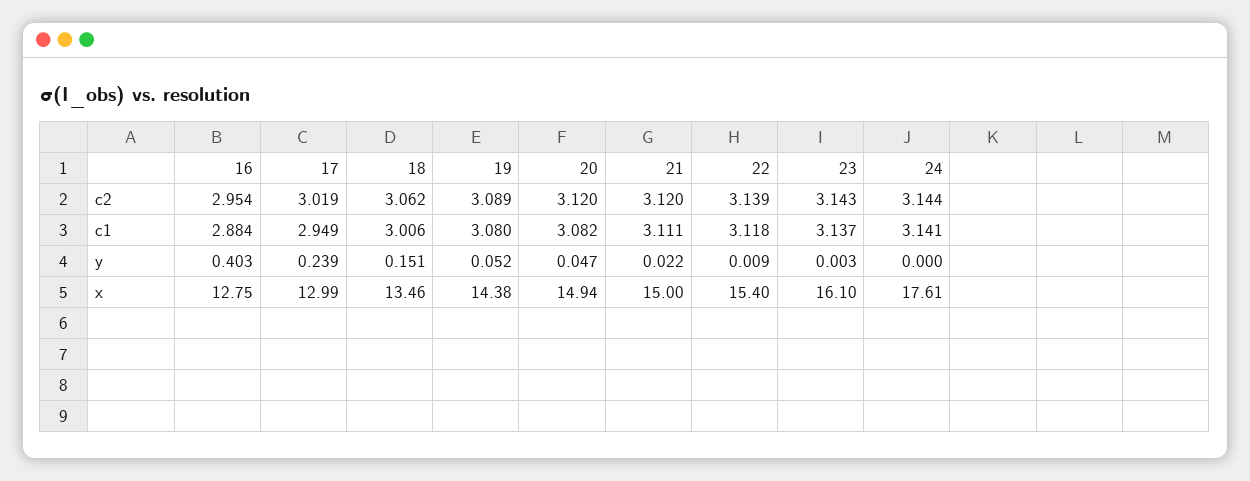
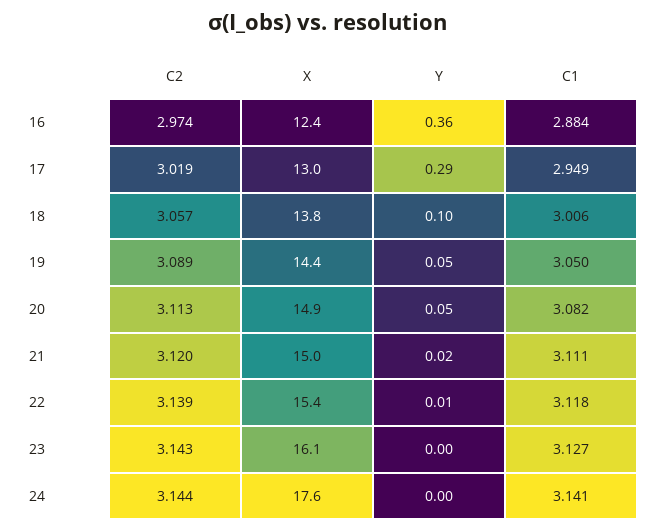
16, c2: 2.954 -> 2.974
18, c2: 3.062 -> 3.057
20, c2: 3.12 -> 3.113
19, c1: 3.08 -> 3.05
23, c1: 3.137 -> 3.127
16, y: 0.403 -> 0.36
17, y: 0.239 -> 0.29
18, y: 0.151 -> 0.1
16, x: 12.75 -> 12.4
18, x: 13.46 -> 13.8

